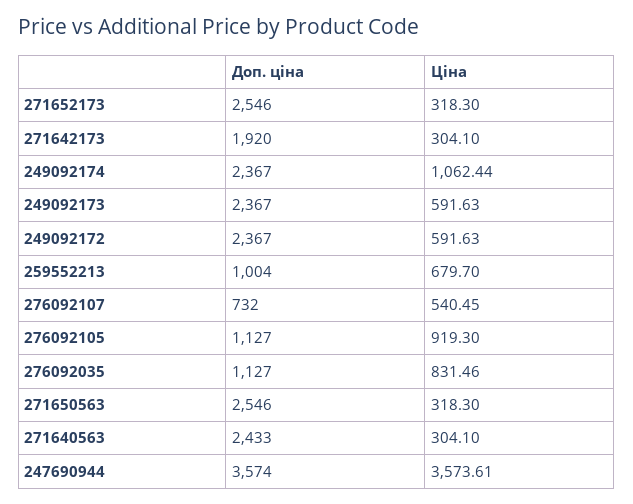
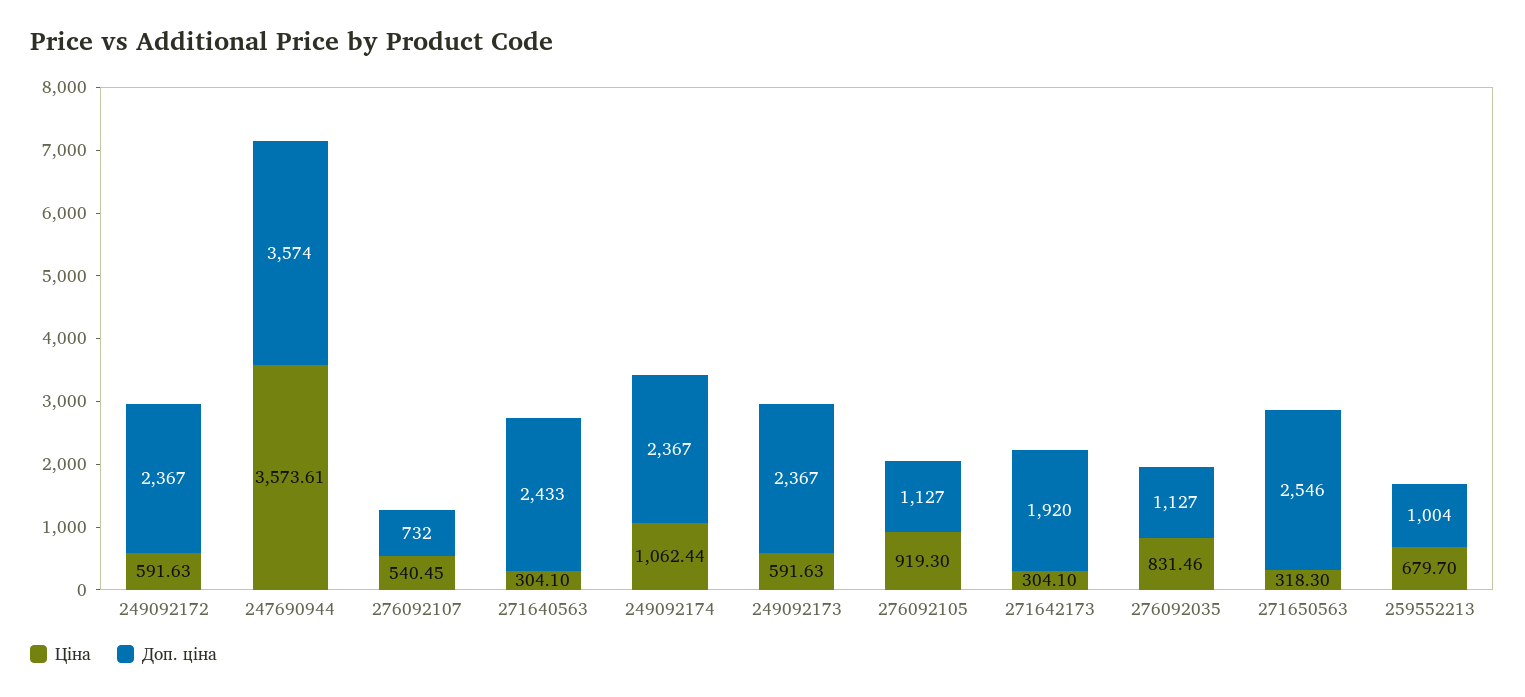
Доп. ціна, 271652173: 2546 -> none
Ціна, 271652173: 318.3 -> none

